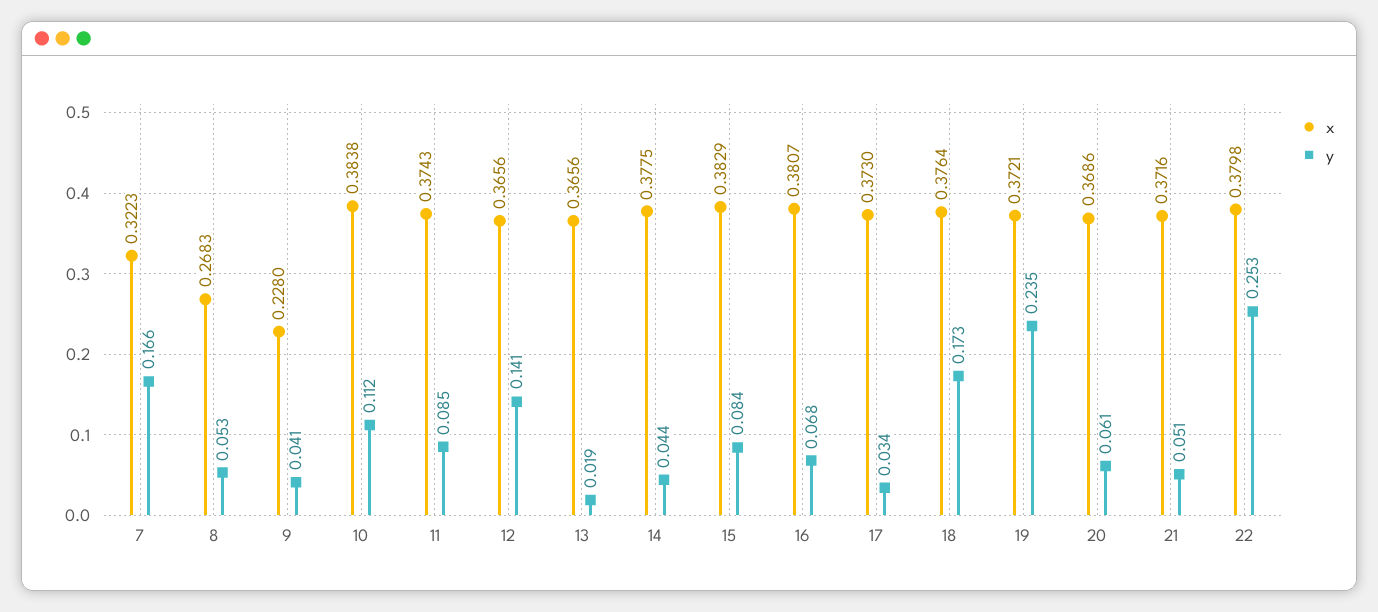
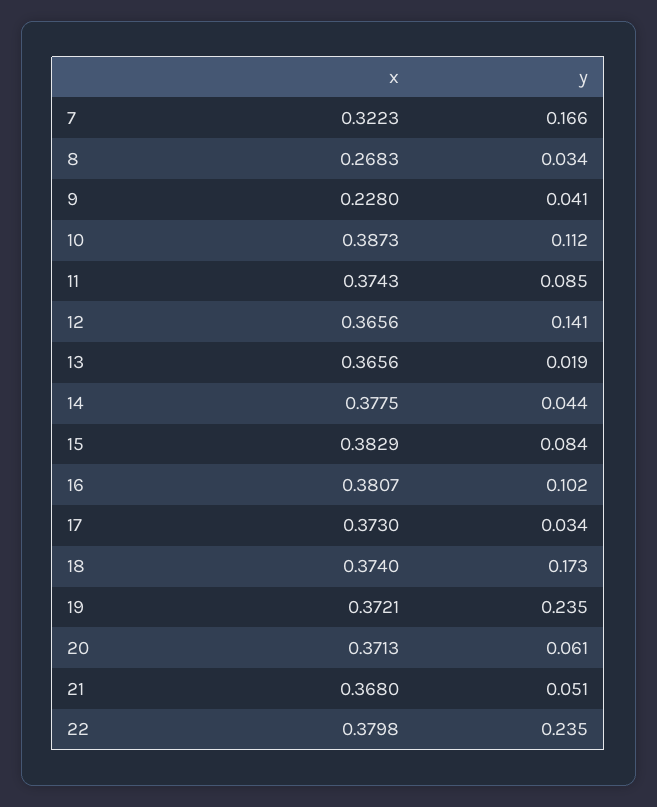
y, 8: 0.053 -> 0.034
x, 10: 0.3838 -> 0.3873
y, 16: 0.068 -> 0.102
x, 18: 0.3764 -> 0.374
x, 20: 0.3686 -> 0.3713
x, 21: 0.3716 -> 0.368
y, 22: 0.253 -> 0.235

